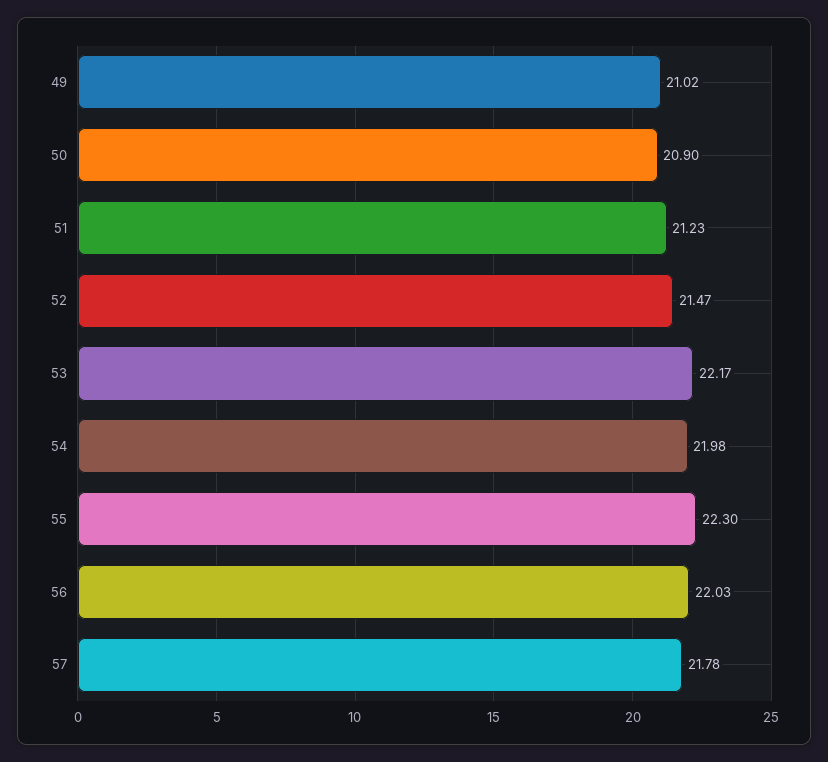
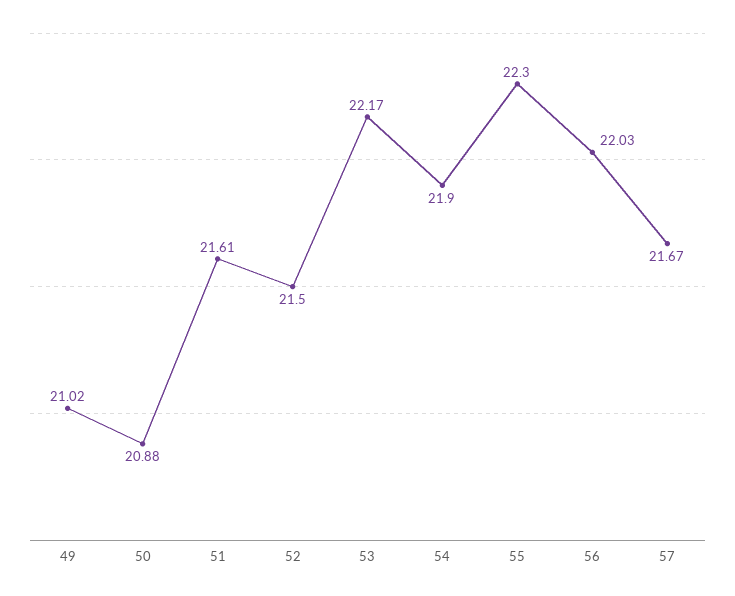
50: 20.9 -> 20.88
51: 21.23 -> 21.61
52: 21.47 -> 21.5
54: 21.98 -> 21.9
57: 21.78 -> 21.67

